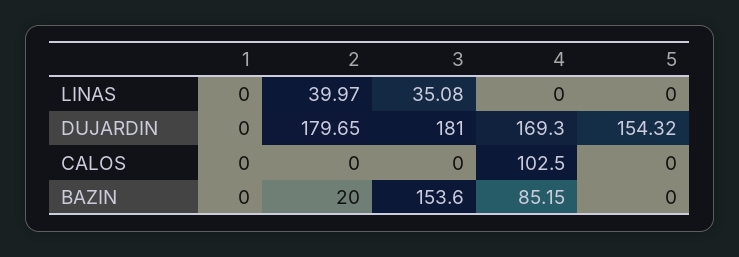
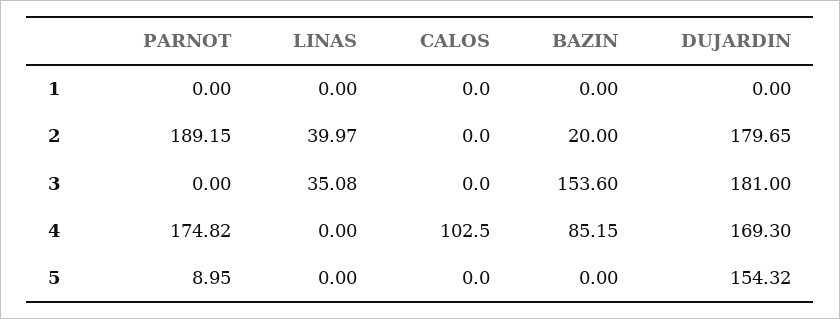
1, PARNOT: none -> 0
2, PARNOT: none -> 189.15
3, PARNOT: none -> 0
4, PARNOT: none -> 174.82
5, PARNOT: none -> 8.95

